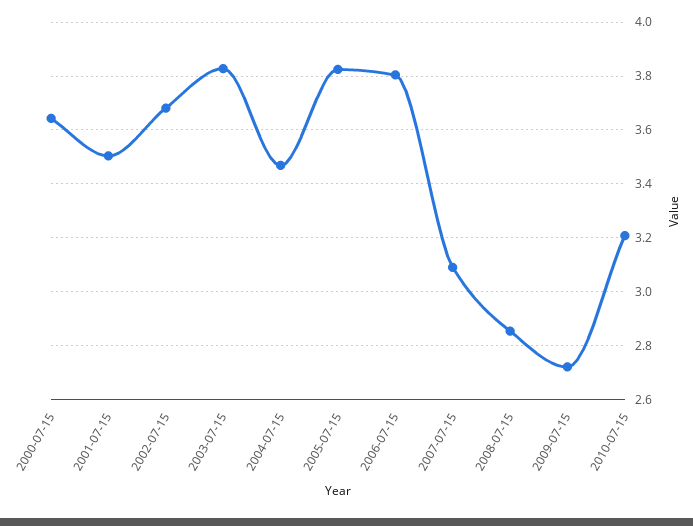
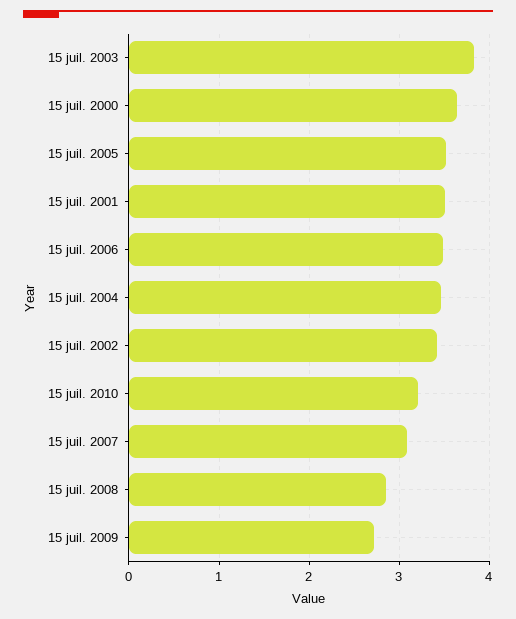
2002-07-15: 3.675 -> 3.4
2005-07-15: 3.825 -> 3.5
2006-07-15: 3.8 -> 3.5

